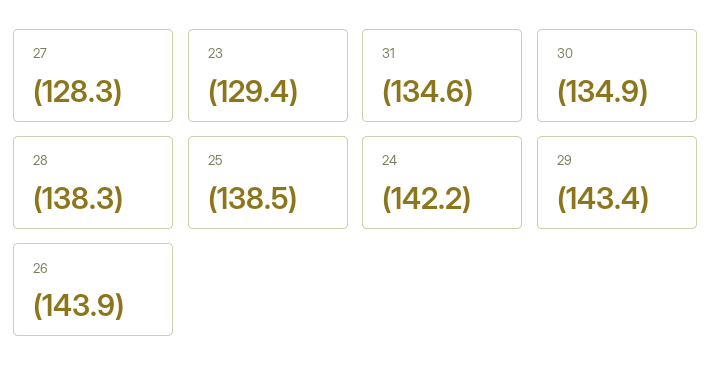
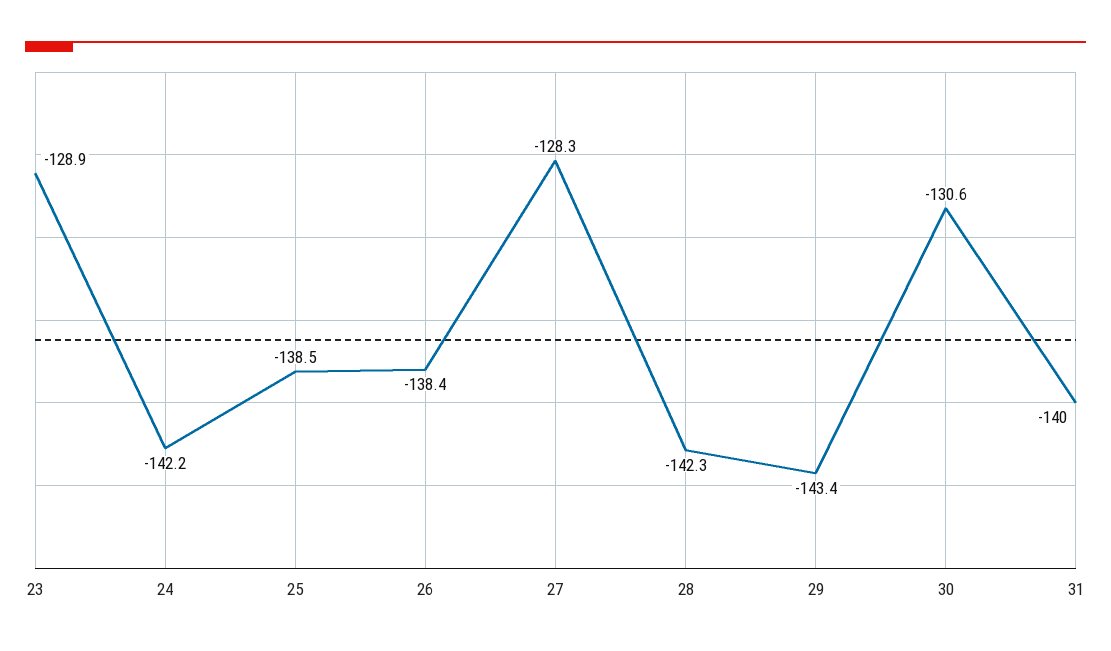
23: -129.4 -> -128.9
31: -134.6 -> -140
30: -134.9 -> -130.6
28: -138.3 -> -142.3
26: -143.9 -> -138.4

